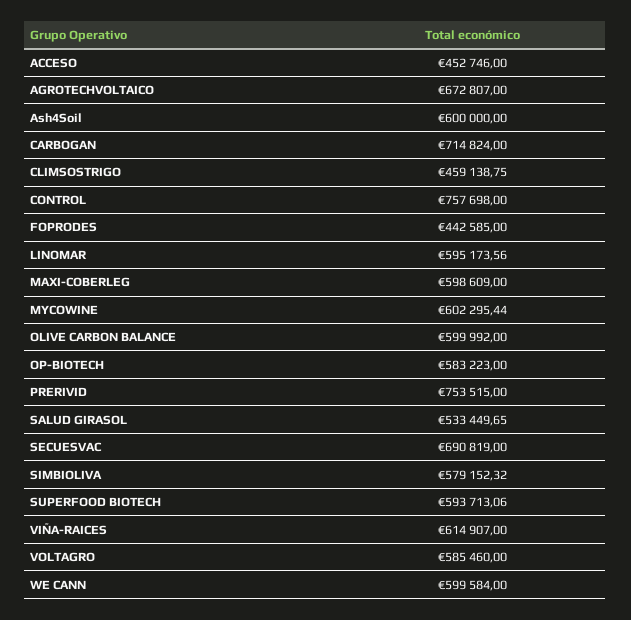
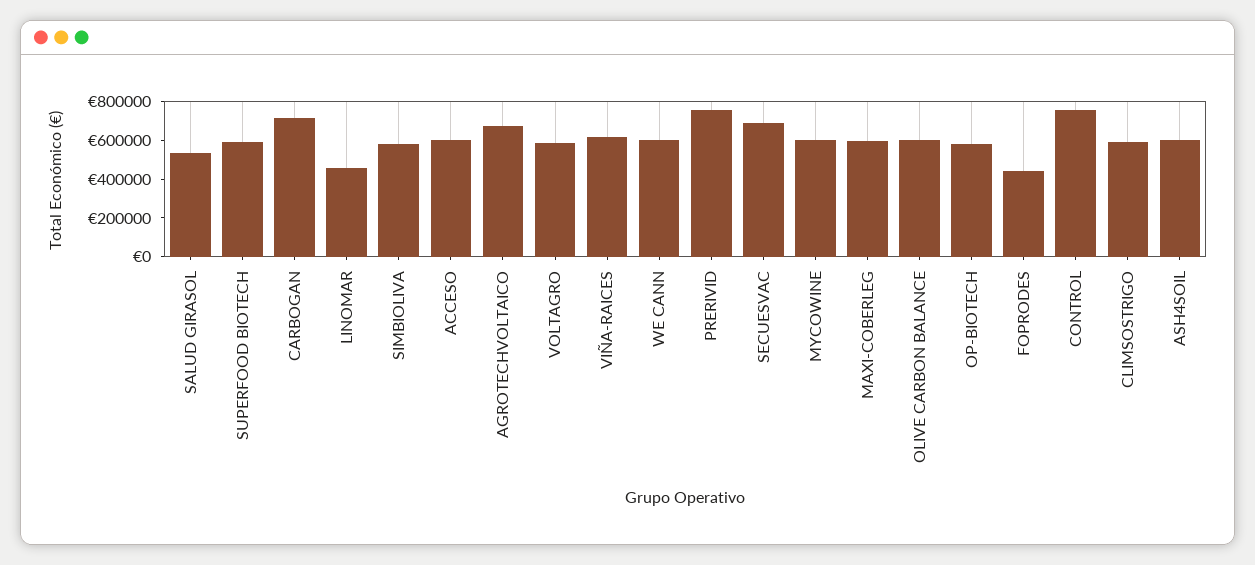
ACCESO: 452746 -> 600000
CLIMSOSTRIGO: 459138.75 -> 600000
LINOMAR: 595173.56 -> 450000

